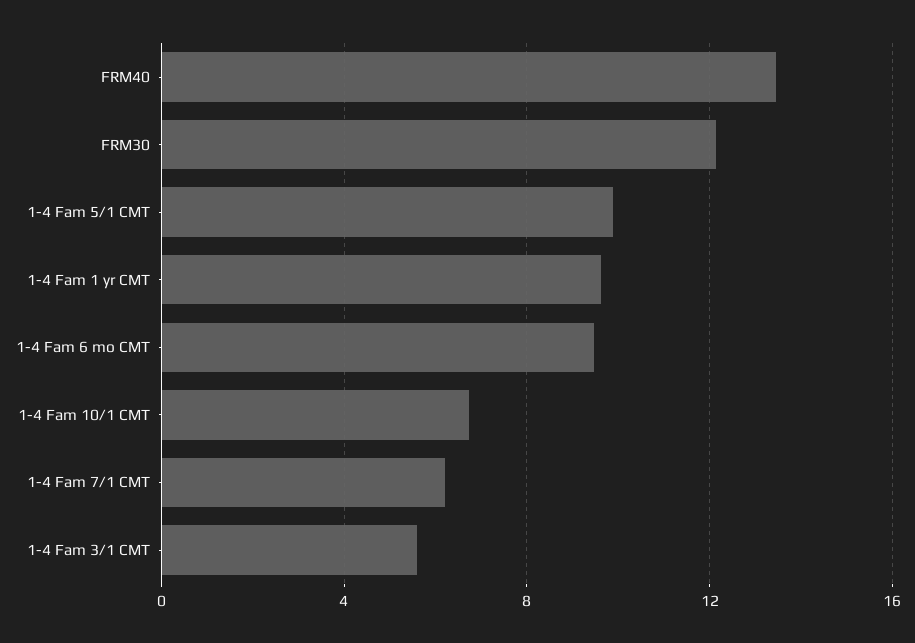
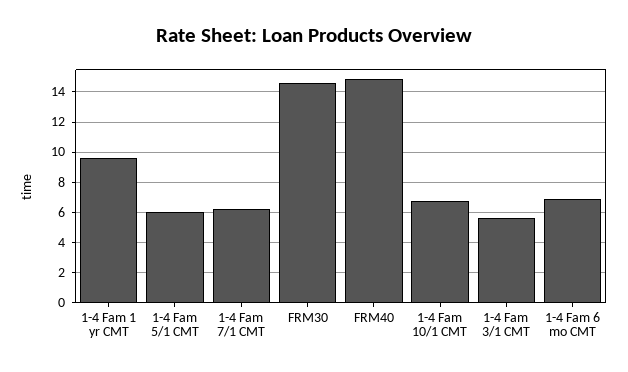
FRM40: 13.5 -> 15
FRM30: 12 -> 14.5
1-4 Fam 5/1 CMT: 10 -> 6
1-4 Fam 6 mo CMT: 9.5 -> 7

